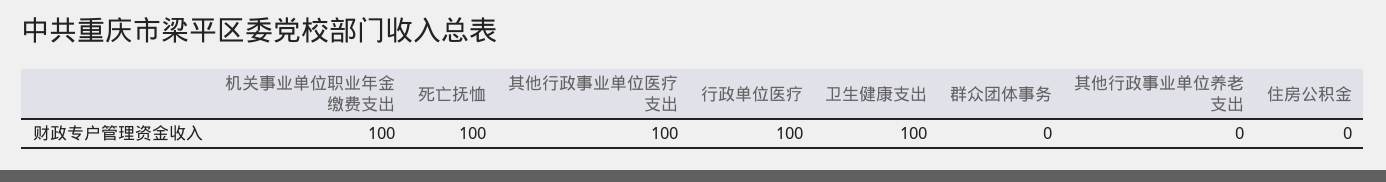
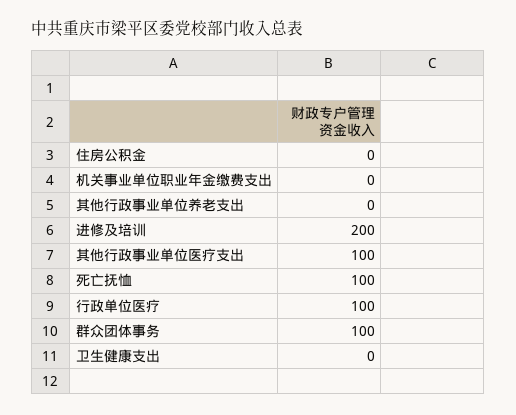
机关事业单位职业年金缴费支出: 100 -> 0
卫生健康支出: 100 -> 0
群众团体事务: 0 -> 100
进修及培训: none -> 200

